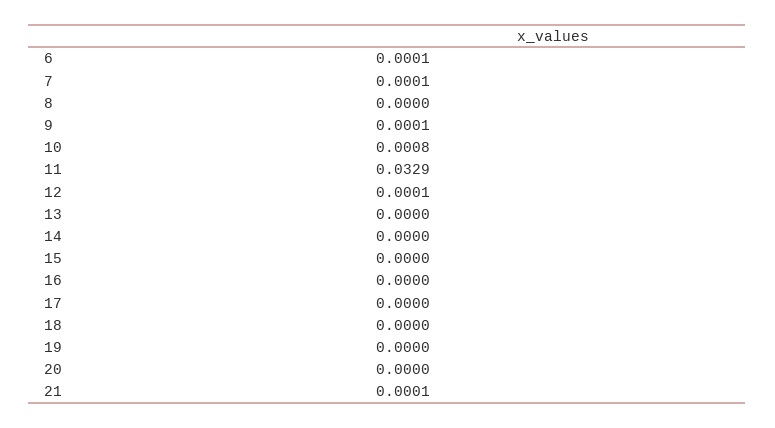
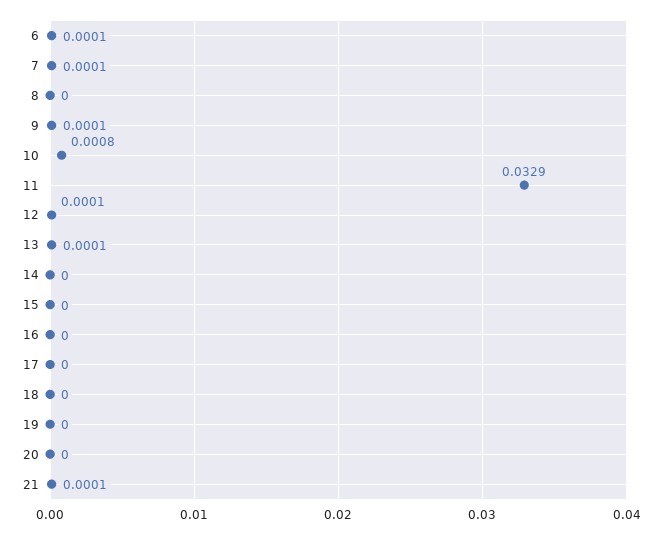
13: 0 -> 0.0001

